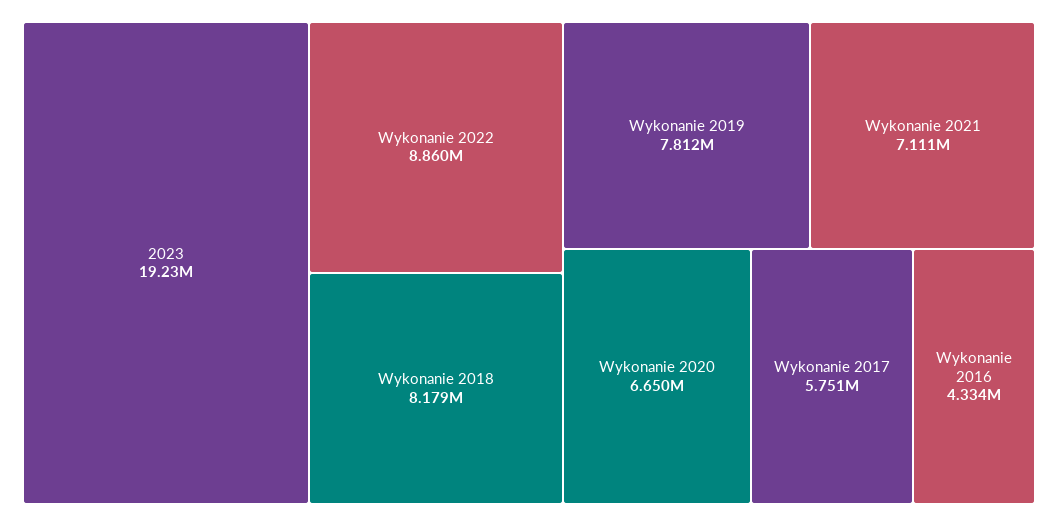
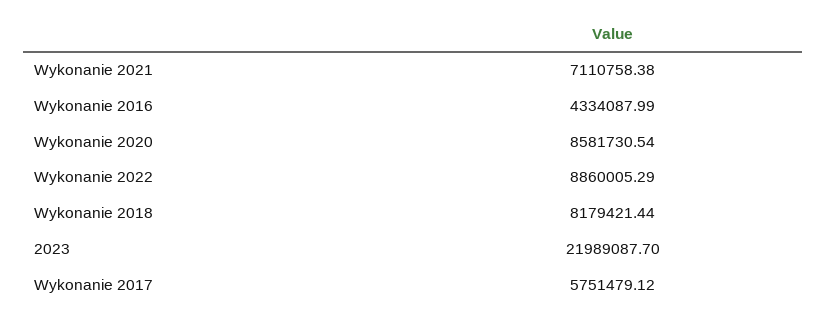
2023: 19230000 -> 21989087.7
Wykonanie 2019: 7812000 -> none
Wykonanie 2020: 6650000 -> 8581730.54

